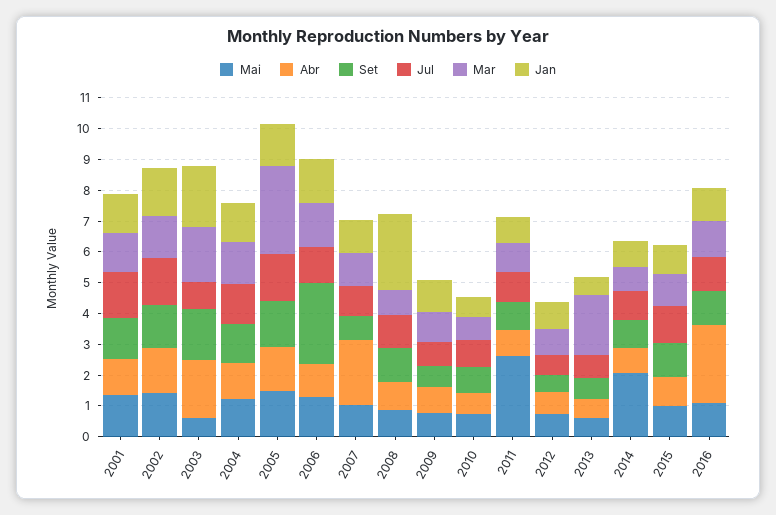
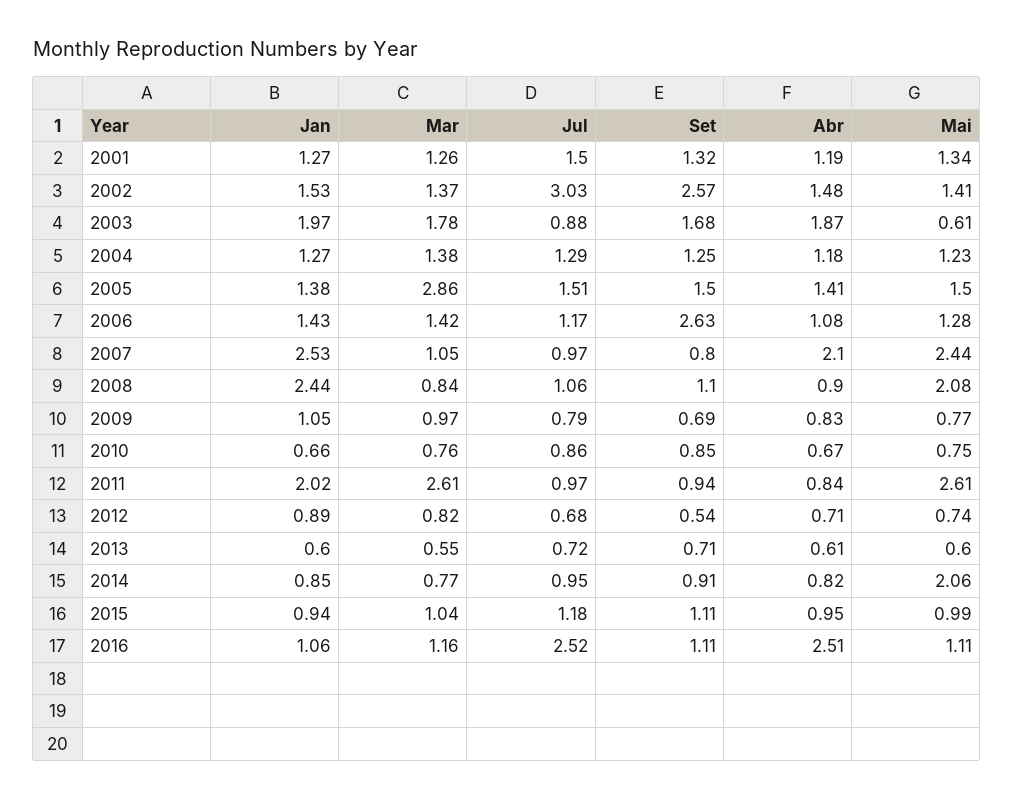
Set, 2002: 1.5 -> 2.57
Jul, 2002: 1.5 -> 3.03
Mai, 2007: 1 -> 2.44
Jan, 2007: 1 -> 2.53
Mai, 2008: 1 -> 2.08
Mar, 2011: 1 -> 2.61
Jan, 2011: 1 -> 2.02
Mar, 2013: 2 -> 0.55
Jul, 2016: 1 -> 2.52

